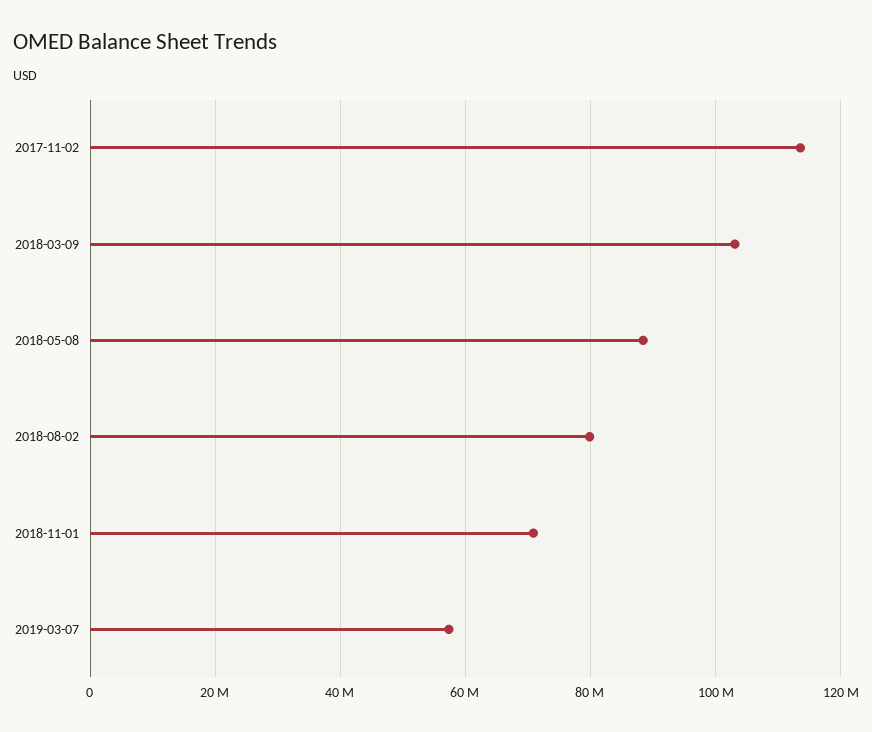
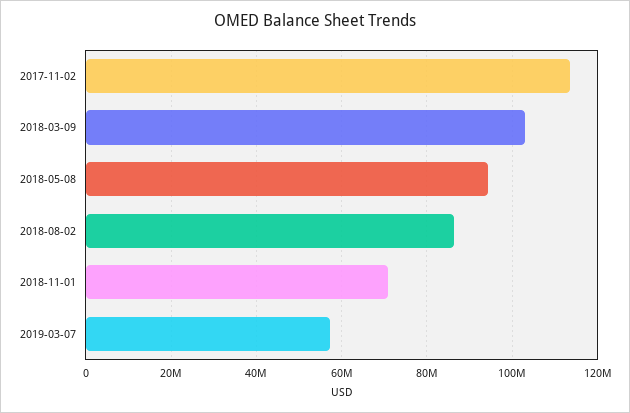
2018-05-08: 88000000 -> 94000000
2018-08-02: 80000000 -> 86000000

